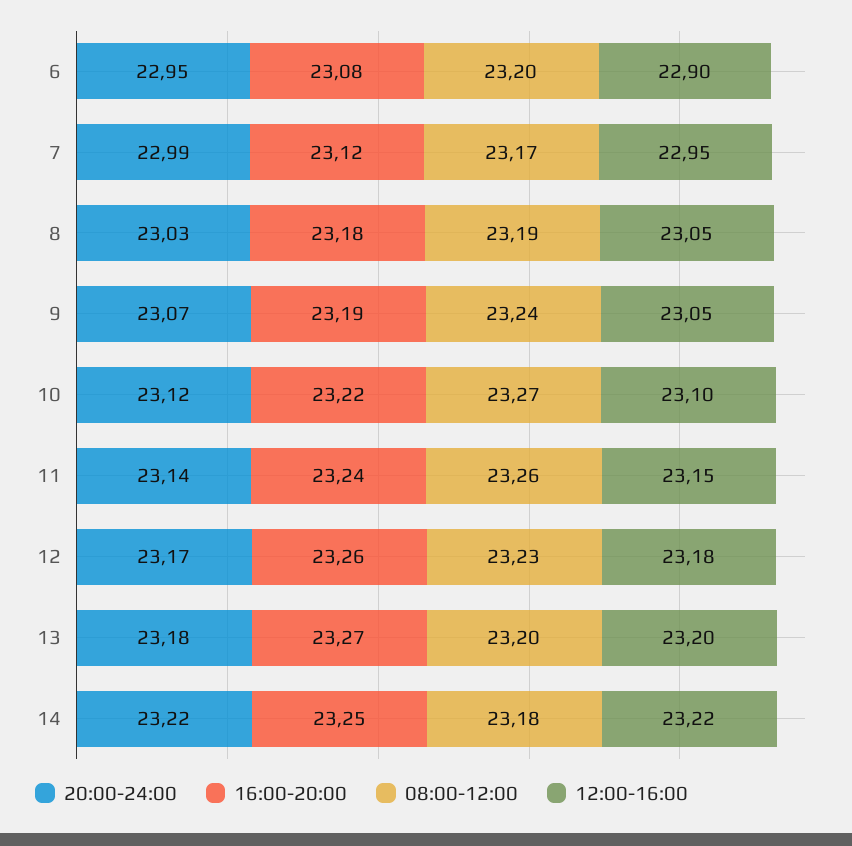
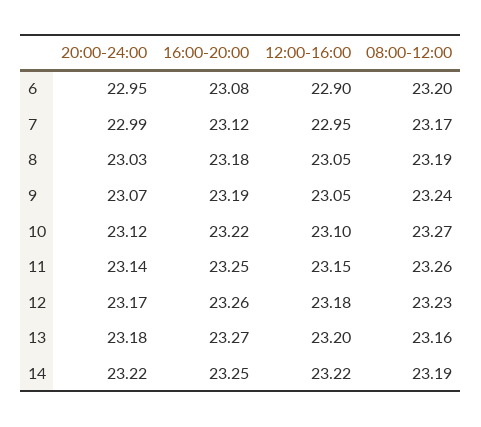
16:00-20:00, 11: 23.24 -> 23.25
08:00-12:00, 13: 23.2 -> 23.16
08:00-12:00, 14: 23.18 -> 23.19

